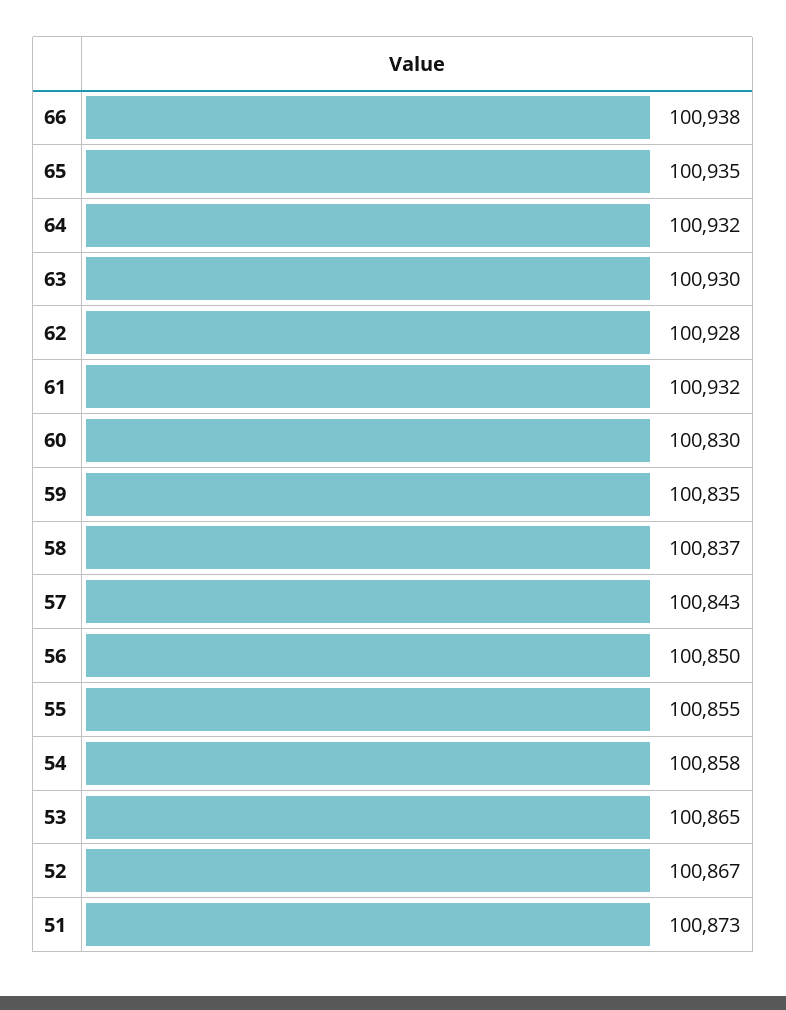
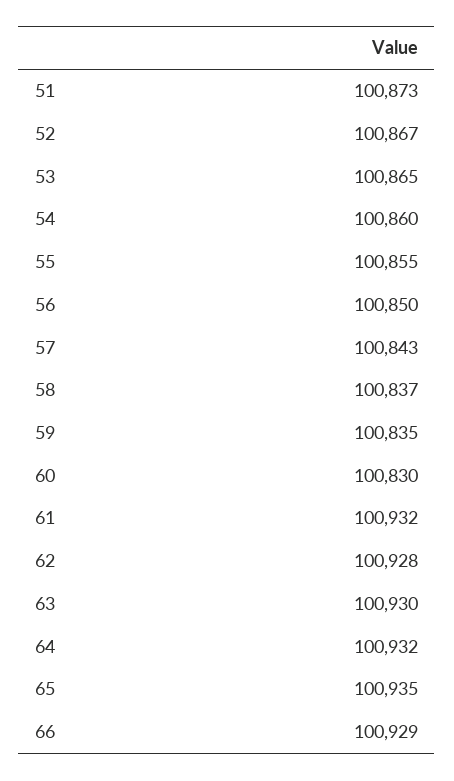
66: 100938 -> 100929
54: 100858 -> 100860

